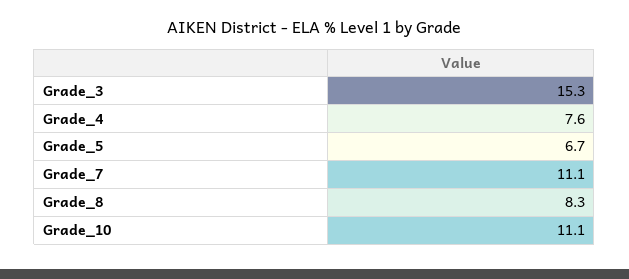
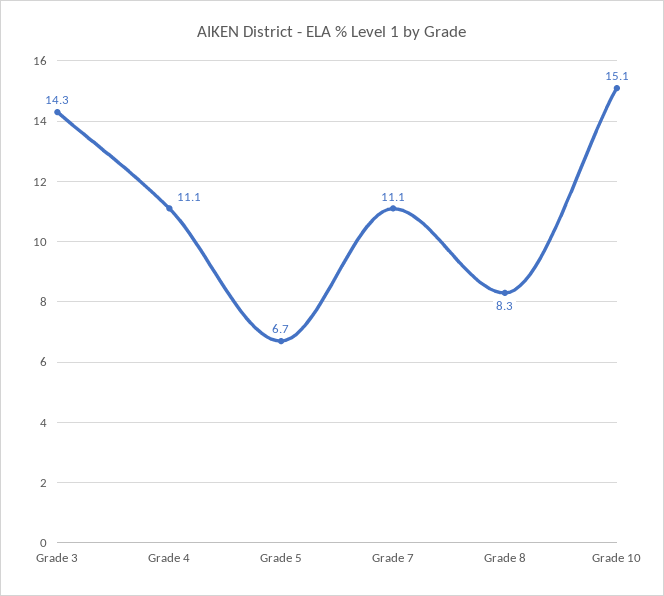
Grade_3: 15.3 -> 14.3
Grade_4: 7.6 -> 11.1
Grade_10: 11.1 -> 15.1

